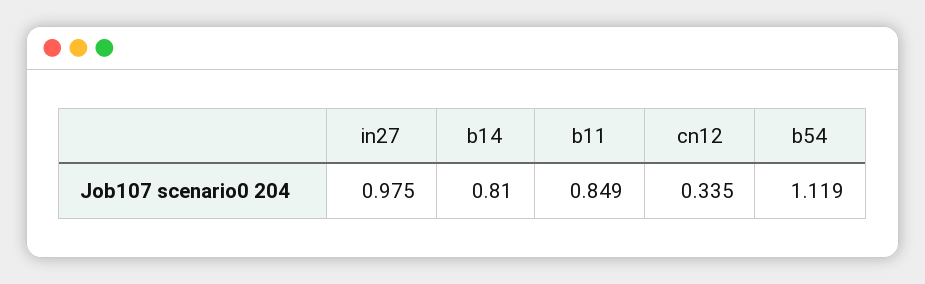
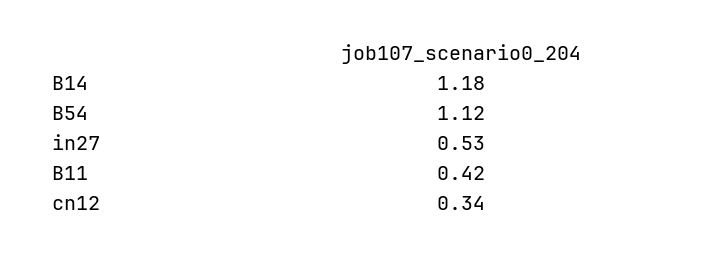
in27: 0.975 -> 0.53
b14: 0.81 -> 1.18
b11: 0.849 -> 0.42

